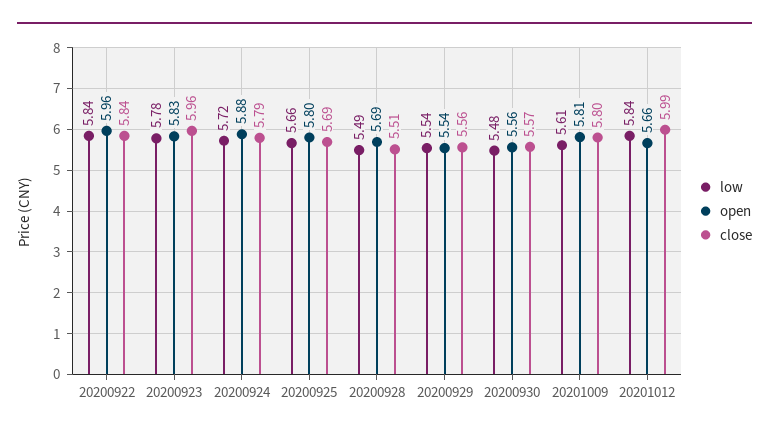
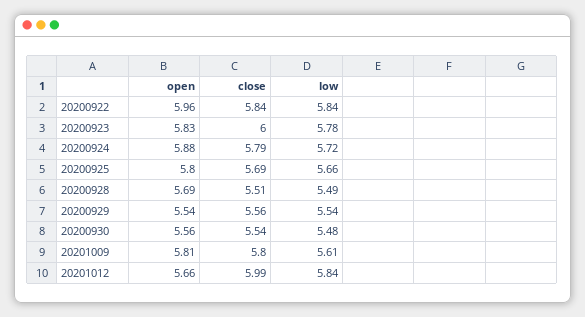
close, 20200923: 5.96 -> 6
close, 20200930: 5.57 -> 5.54

